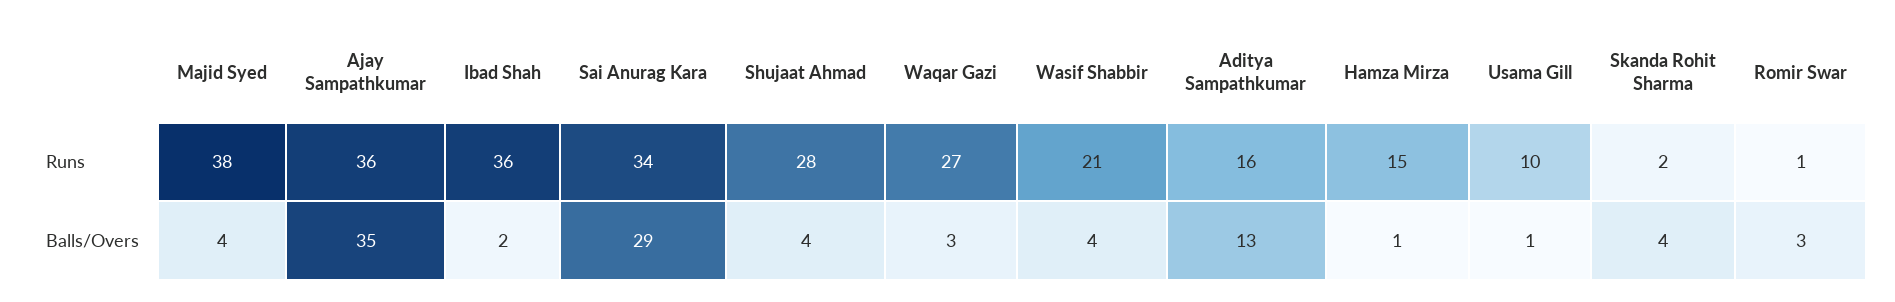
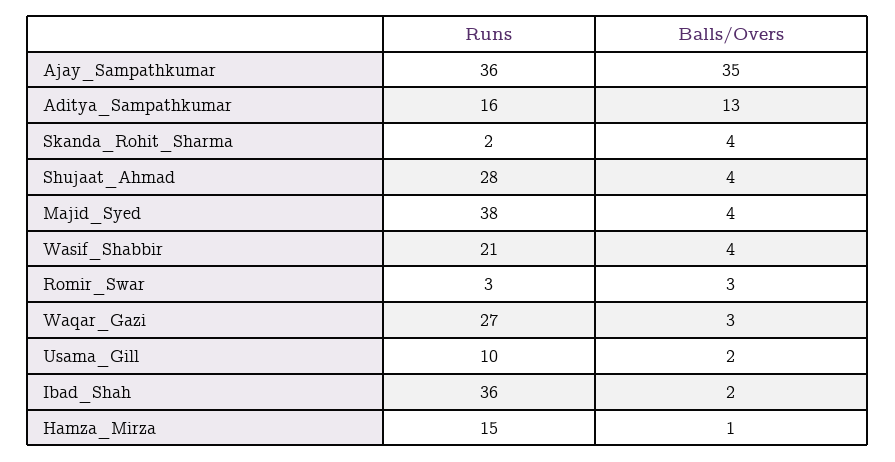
Sai Anurag Kara, Runs: 34 -> none
Romir Swar, Runs: 1 -> 3
Sai Anurag Kara, Balls/Overs: 29 -> none
Usama Gill, Balls/Overs: 1 -> 2

